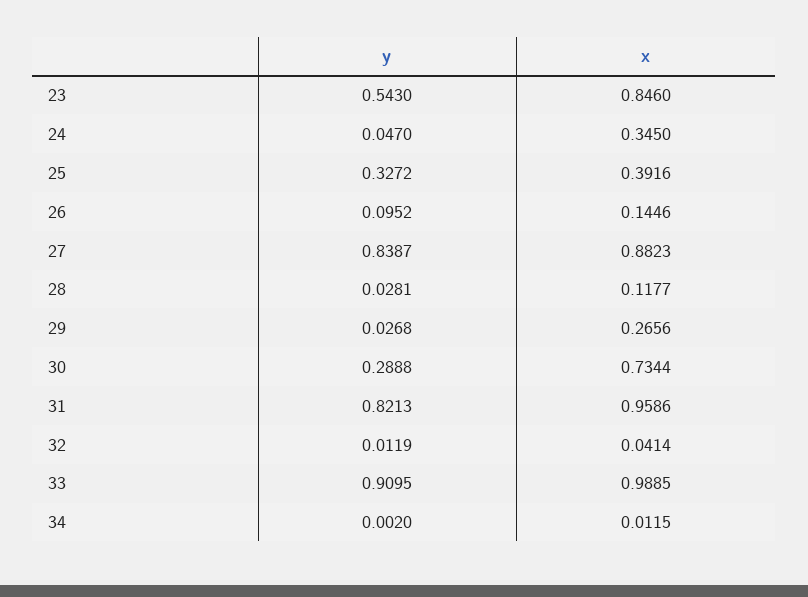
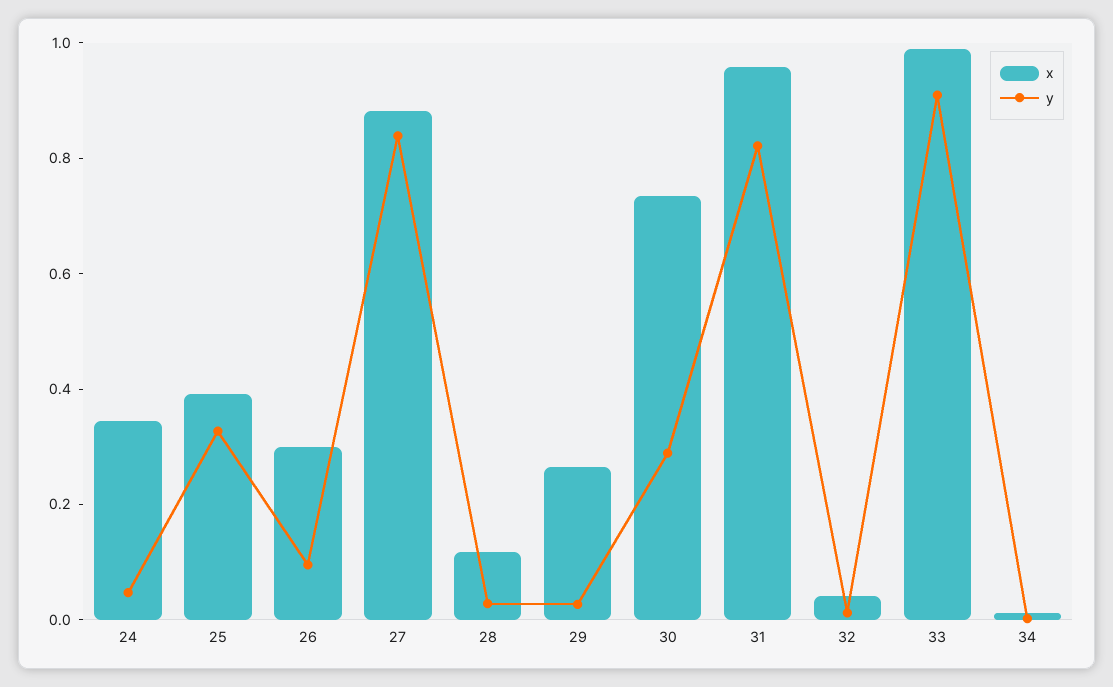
y, 23: 0.543 -> none
x, 23: 0.846 -> none
x, 26: 0.1446 -> 0.3

